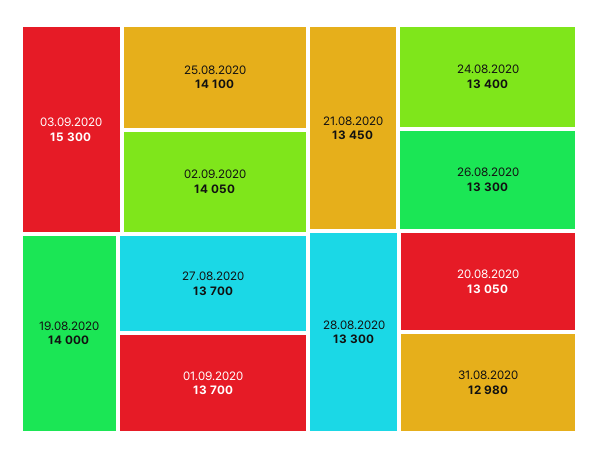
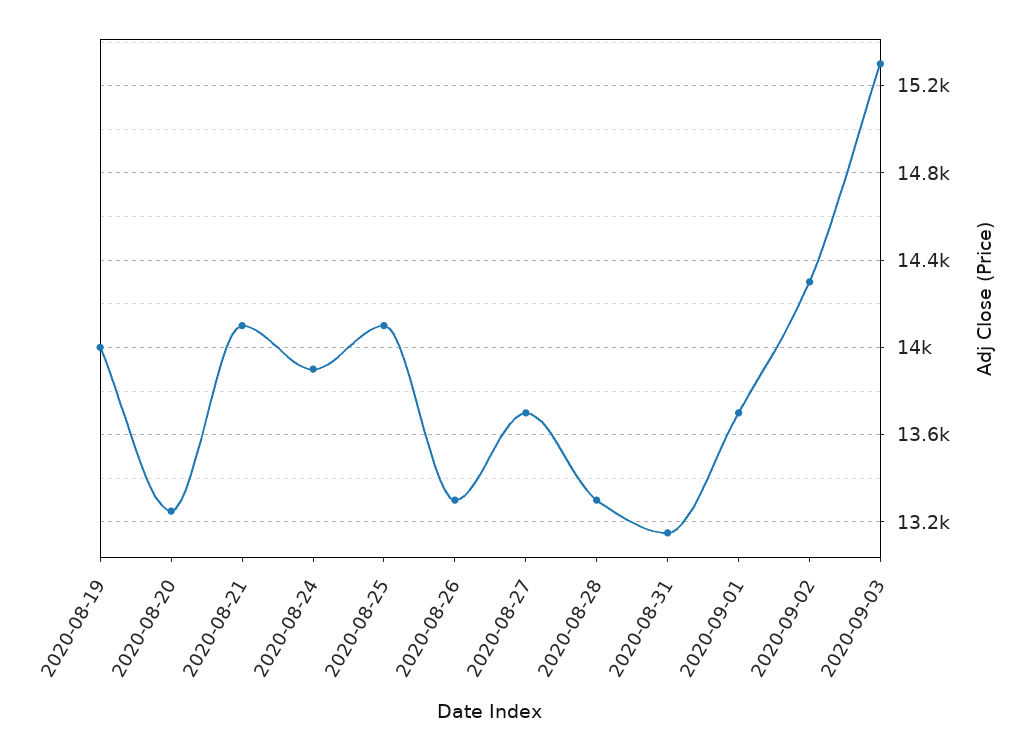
02.09.2020: 14050 -> 14300
21.08.2020: 13450 -> 14100
24.08.2020: 13400 -> 13900
20.08.2020: 13050 -> 13250
31.08.2020: 12980 -> 13150

